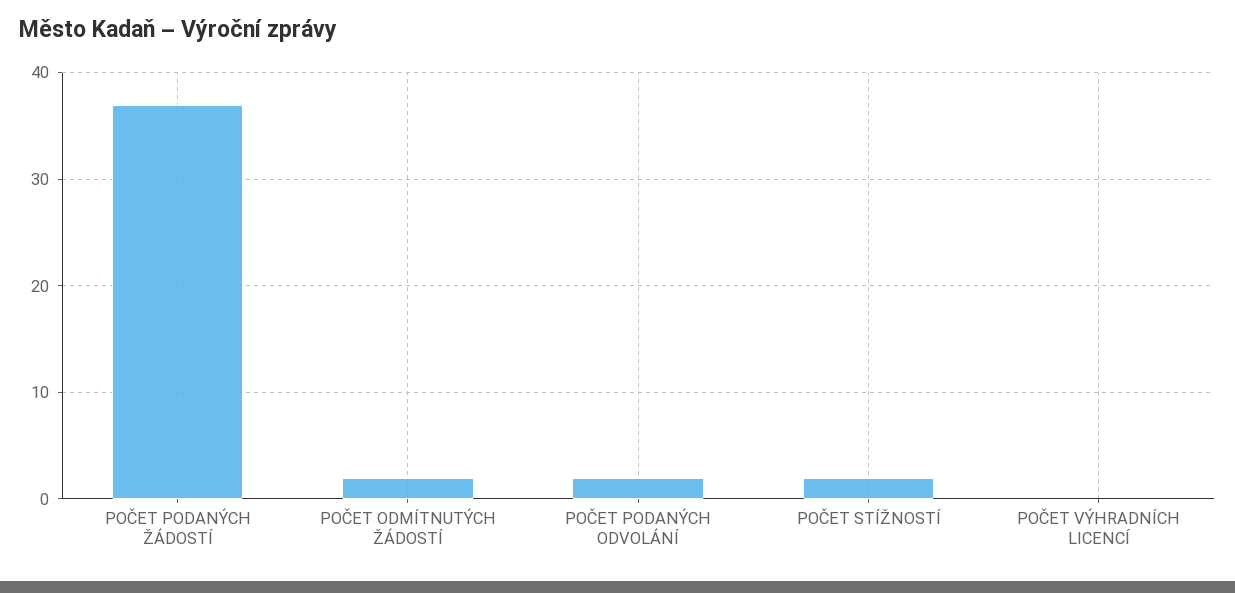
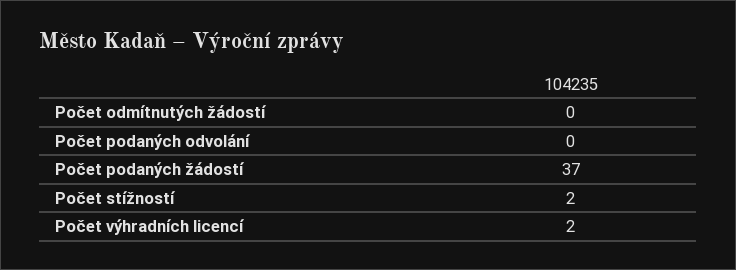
POČET ODMÍTNUTÝCH ŽÁDOSTÍ: 2 -> 0
POČET PODANÝCH ODVOLÁNÍ: 2 -> 0
POČET VÝHRADNÍCH LICENCÍ: 0 -> 2

